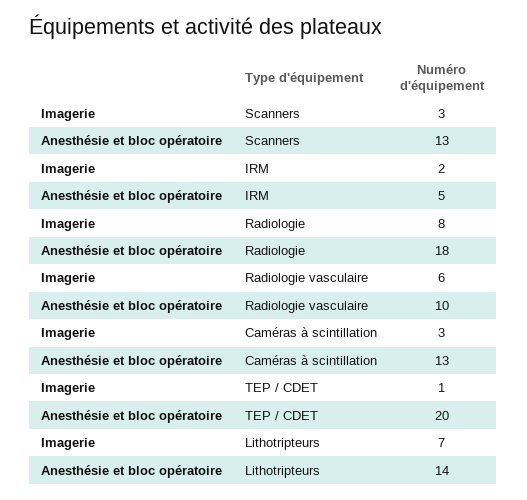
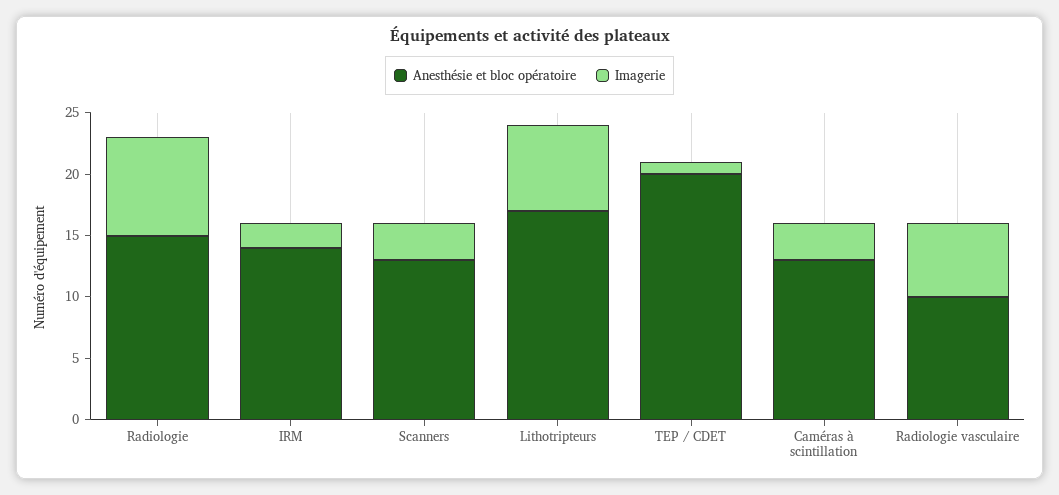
Anesthésie et bloc opératoire, IRM: 5 -> 14
Anesthésie et bloc opératoire, Radiologie: 18 -> 15
Anesthésie et bloc opératoire, Lithotripteurs: 14 -> 17

